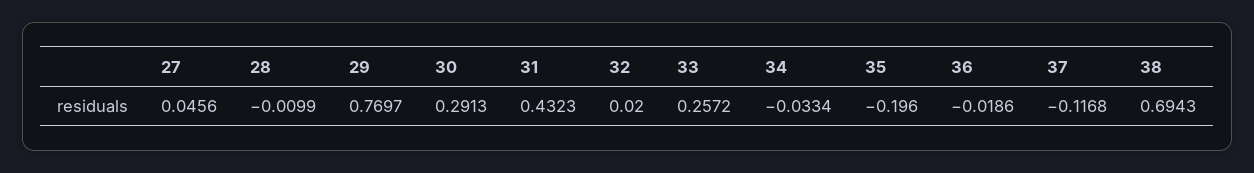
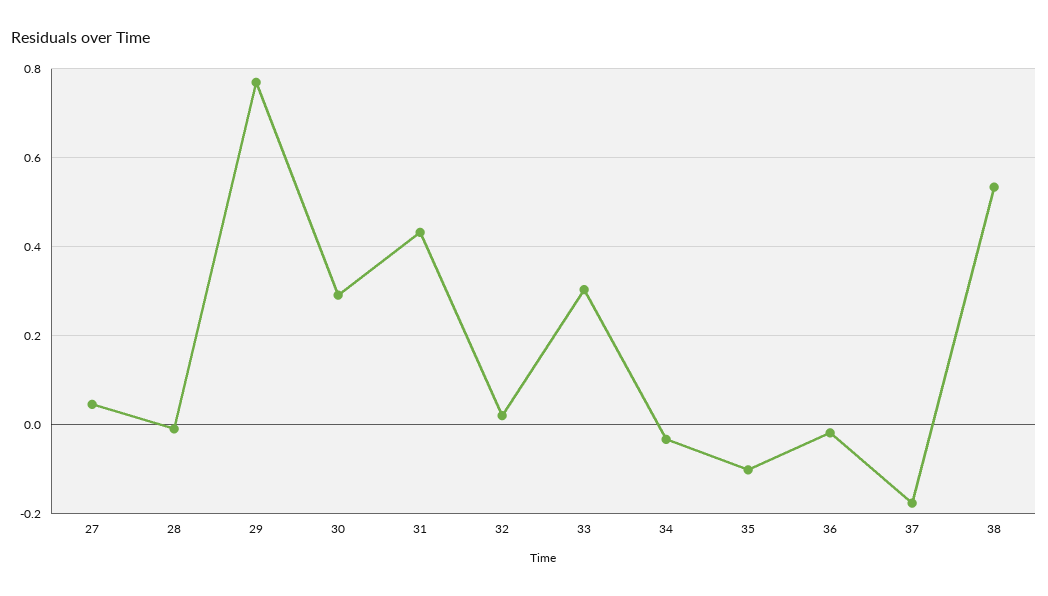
33: 0.2572 -> 0.3
35: -0.196 -> -0.1
37: -0.1168 -> -0.18
38: 0.6943 -> 0.54

